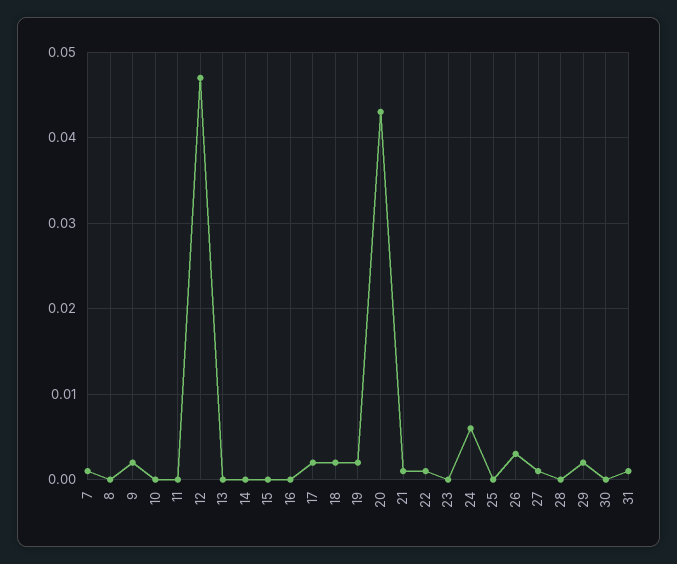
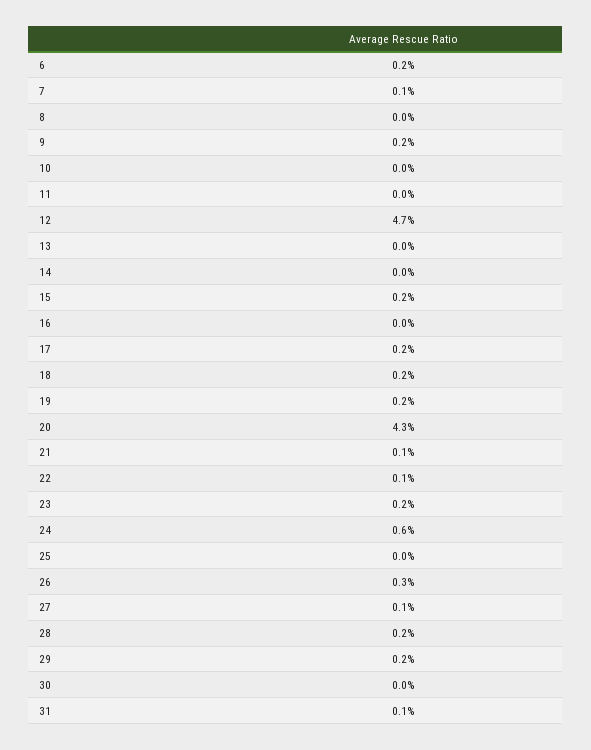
15: 0 -> 0.002
23: 0 -> 0.002
28: 0 -> 0.002
6: none -> 0.002

